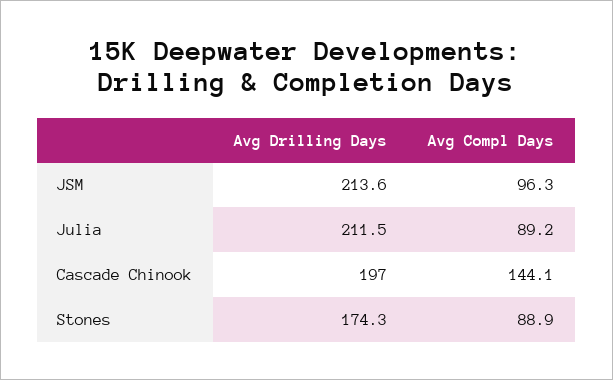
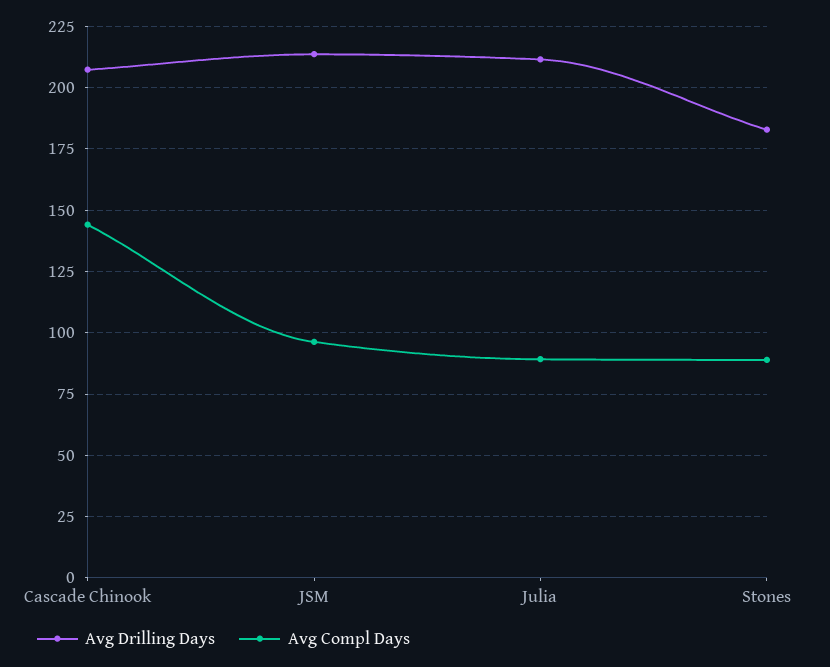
Avg Drilling Days, Cascade Chinook: 197 -> 207.5
Avg Drilling Days, Stones: 174.3 -> 182.5

